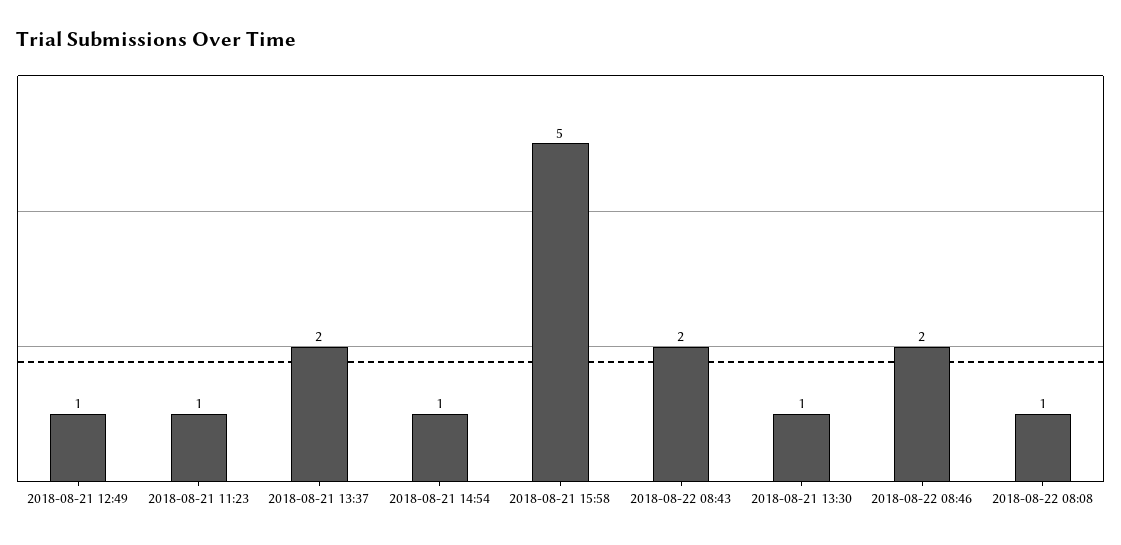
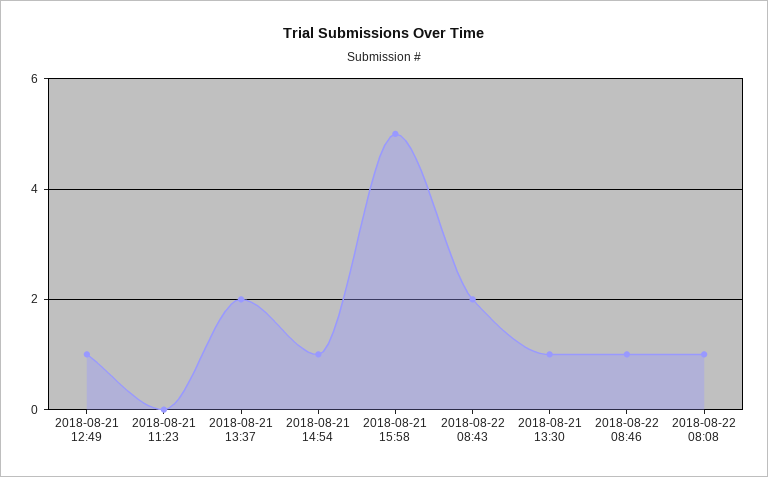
2018-08-21 11:23: 1 -> 0
2018-08-22 08:46: 2 -> 1

